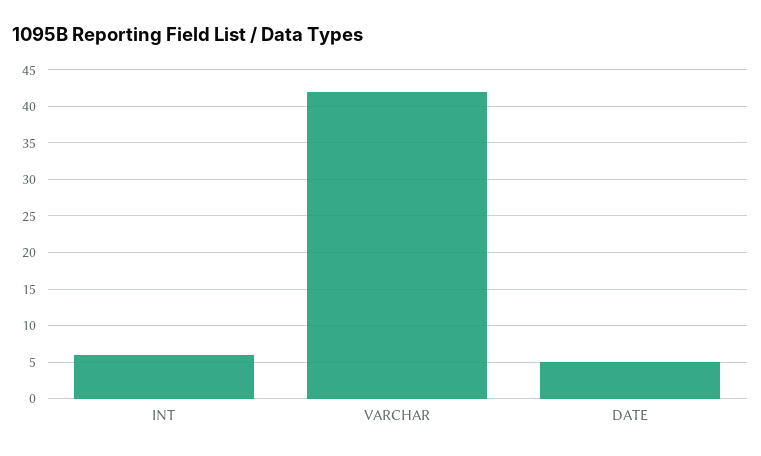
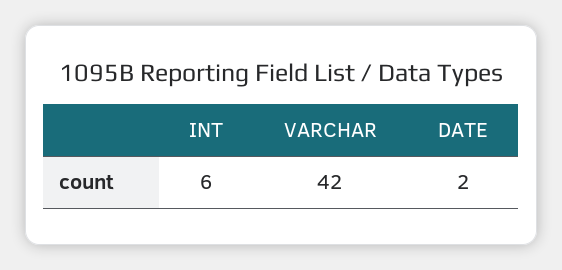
DATE: 5 -> 2

